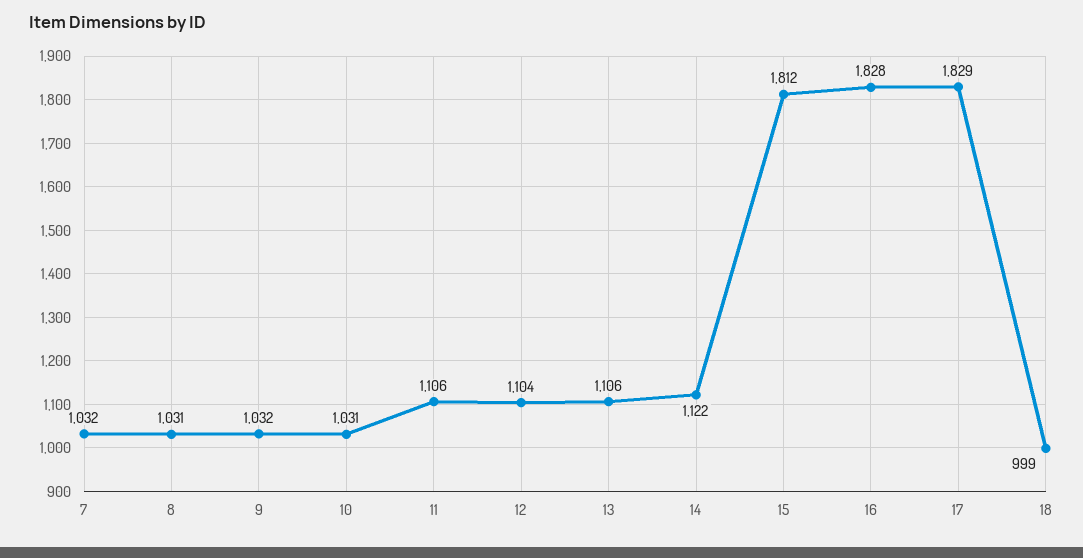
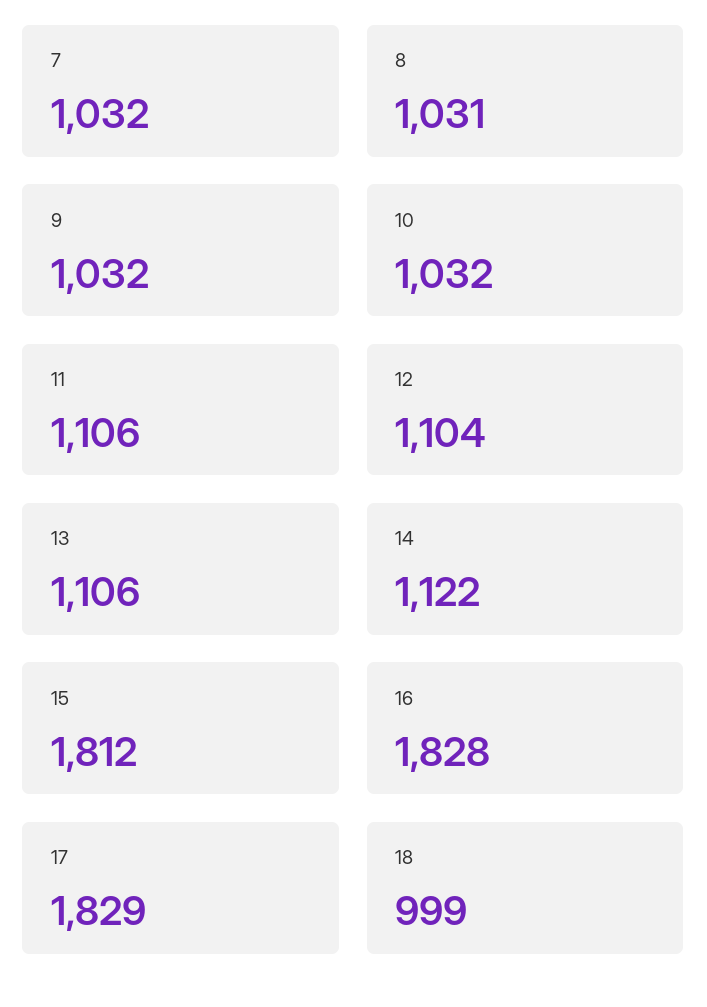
10: 1031 -> 1032

